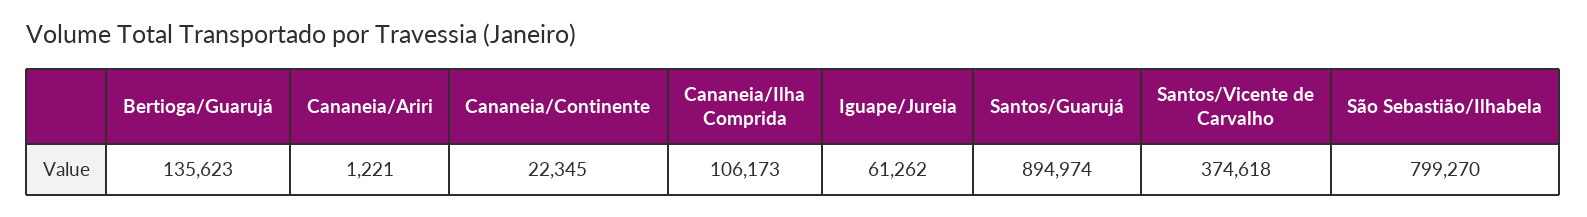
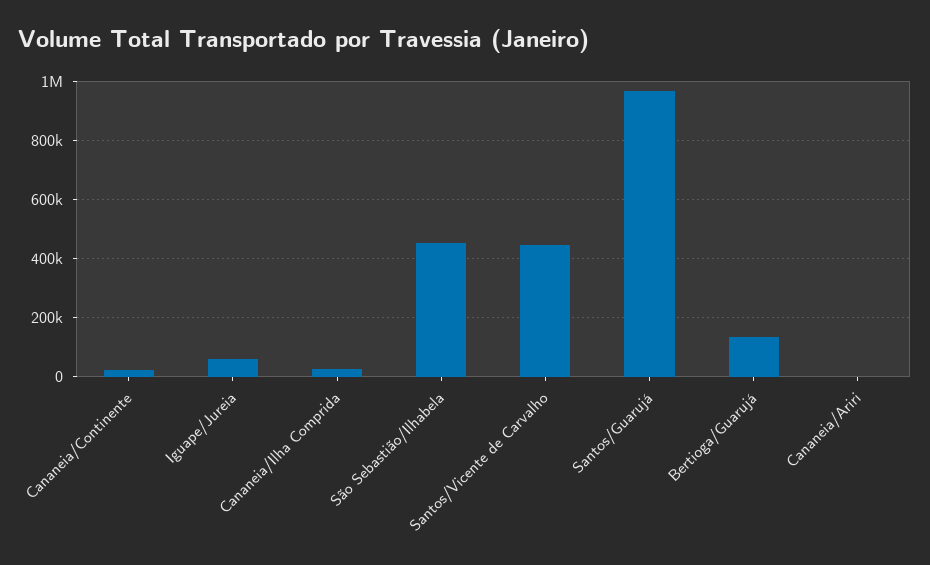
Cananeia/Ilha Comprida: 106173 -> 25000
Santos/Guarujá: 894974 -> 975000
Santos/Vicente de Carvalho: 374618 -> 450000
São Sebastião/Ilhabela: 799270 -> 450000

